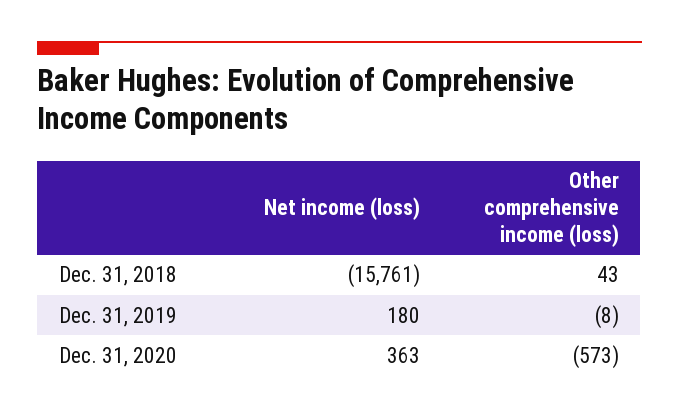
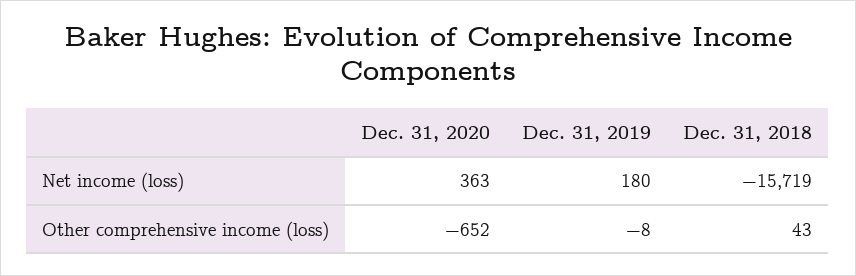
Net income (loss), Dec. 31, 2018: -15761 -> -15719
Other comprehensive income (loss), Dec. 31, 2020: -573 -> -652

